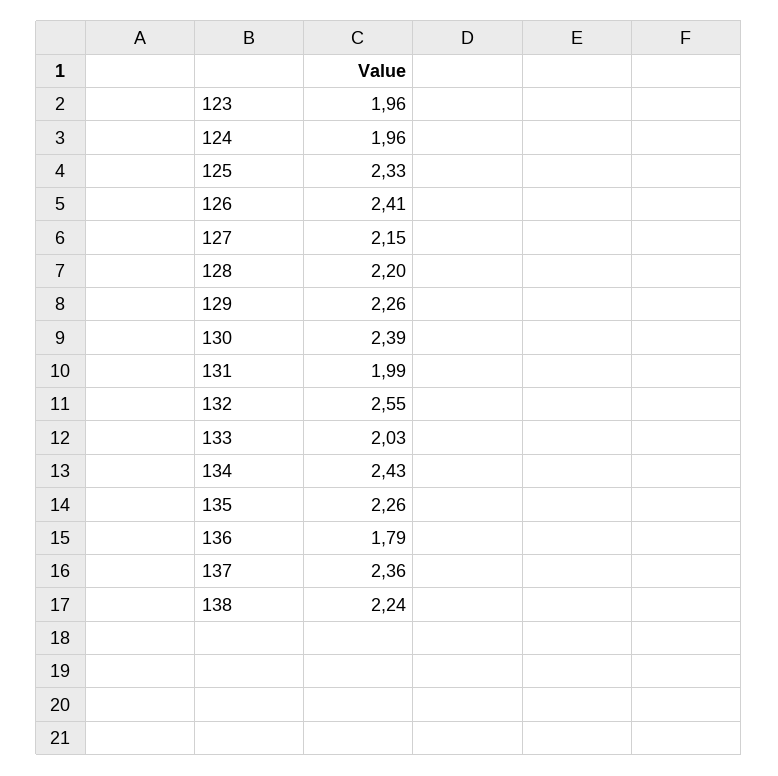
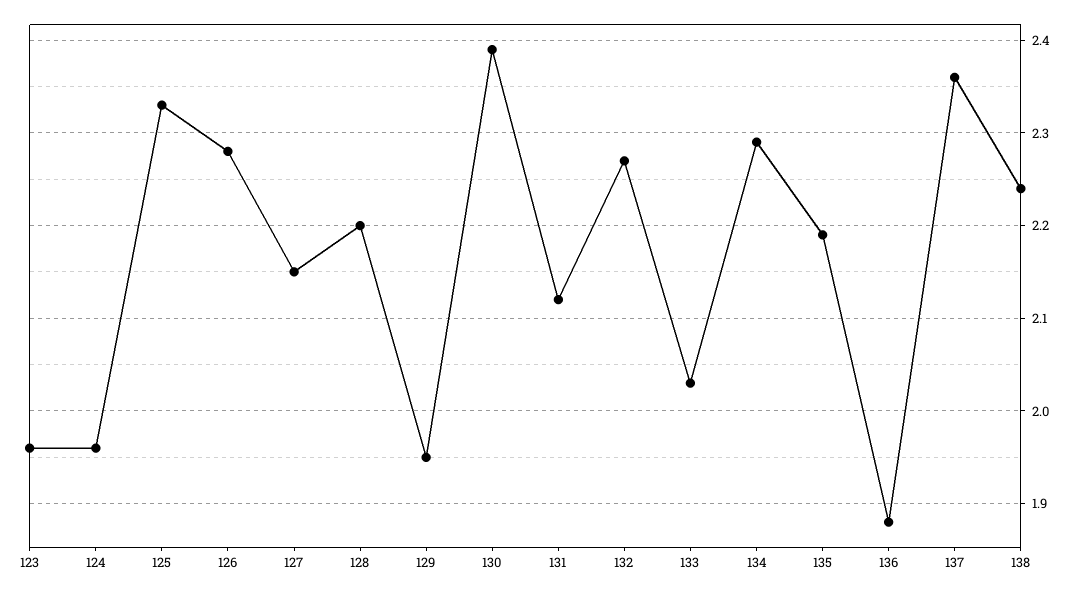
126: 2.41 -> 2.28
129: 2.26 -> 1.95
131: 1.99 -> 2.12
132: 2.55 -> 2.27
134: 2.43 -> 2.29
135: 2.26 -> 2.19
136: 1.79 -> 1.88

